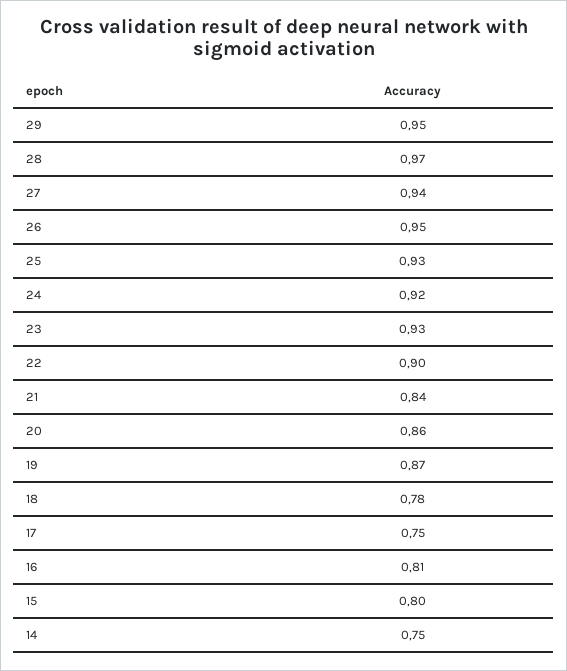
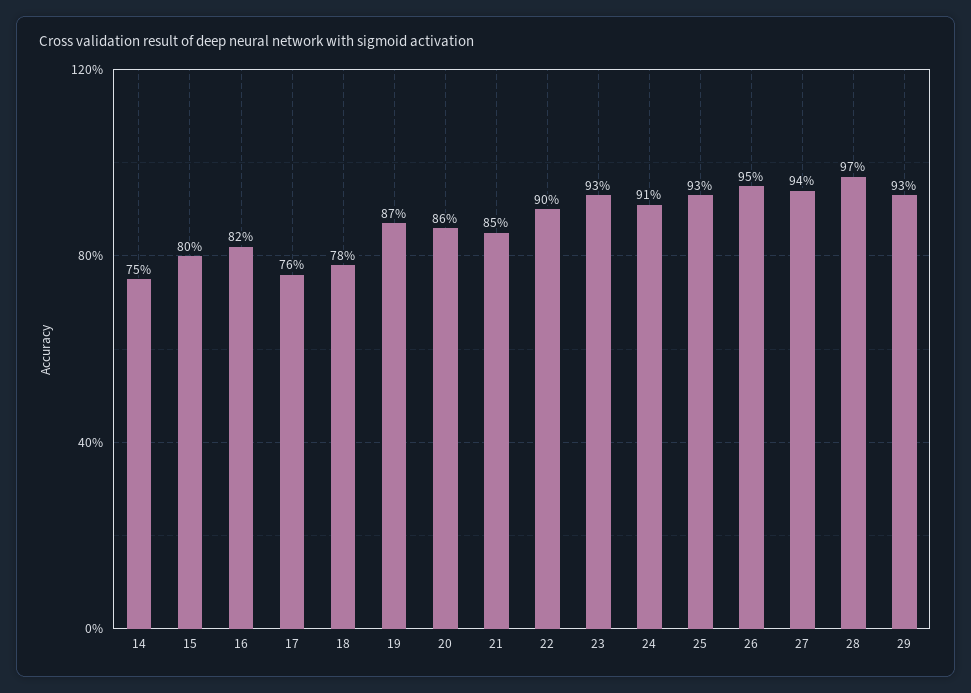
29: 0.95 -> 0.93
24: 0.92 -> 0.91
21: 0.84 -> 0.85
17: 0.75 -> 0.76
16: 0.81 -> 0.82

